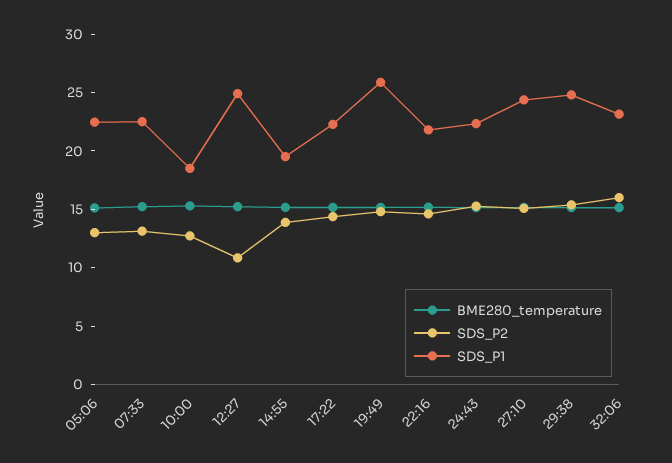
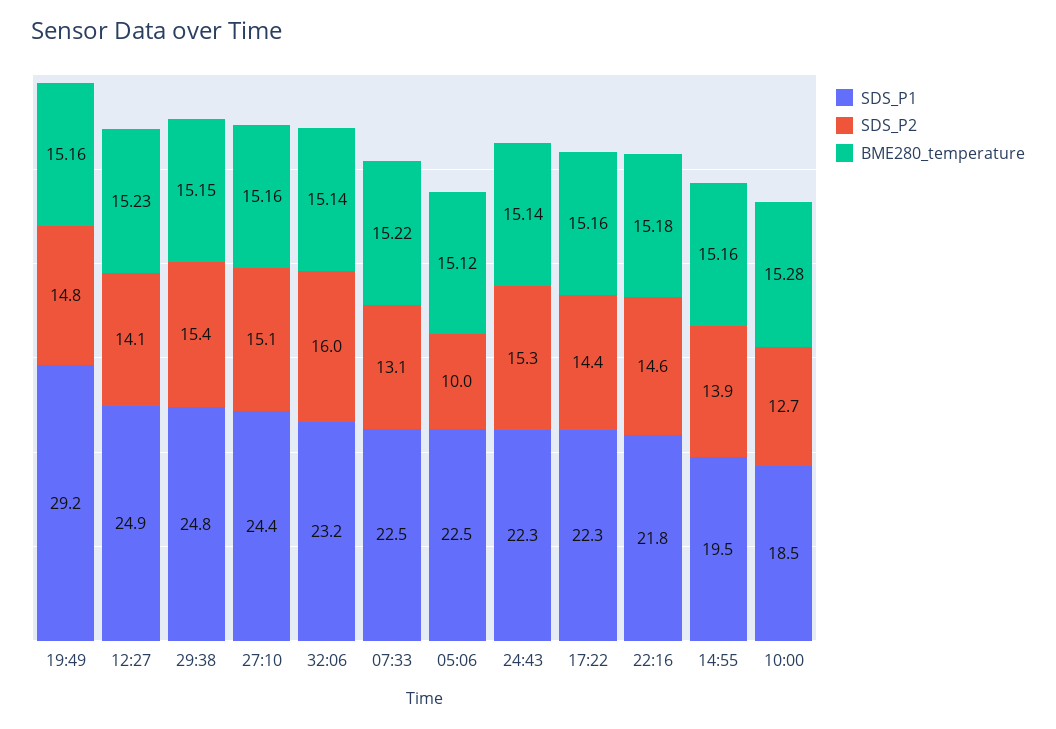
SDS_P2, 05:06: 13 -> 10
SDS_P2, 12:27: 11 -> 14.1
SDS_P1, 19:49: 26 -> 29.2

